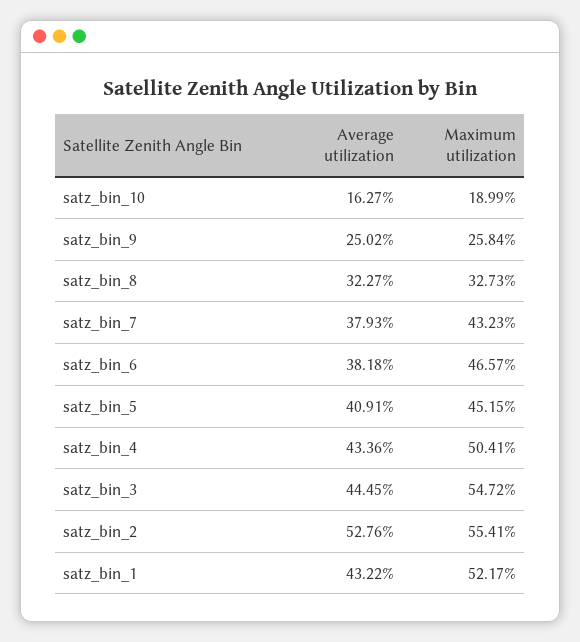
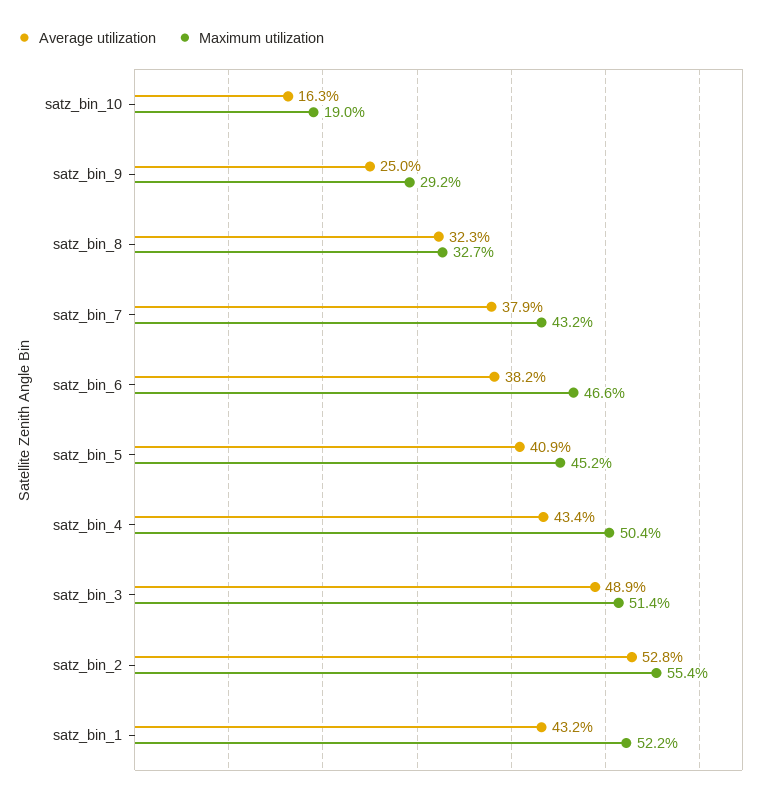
Maximum utilization, satz_bin_9: 25.84 -> 29.2
Average utilization, satz_bin_3: 44.45 -> 48.9
Maximum utilization, satz_bin_3: 54.72 -> 51.4

